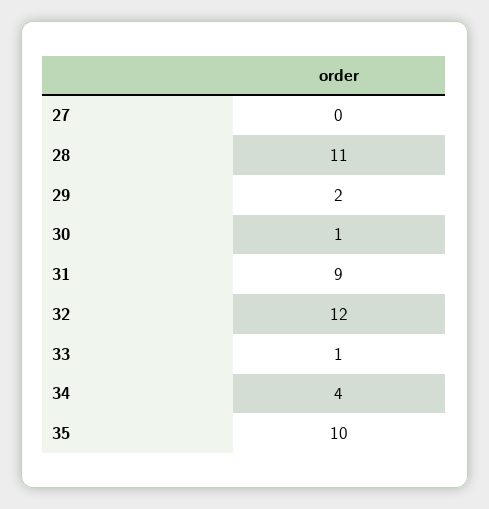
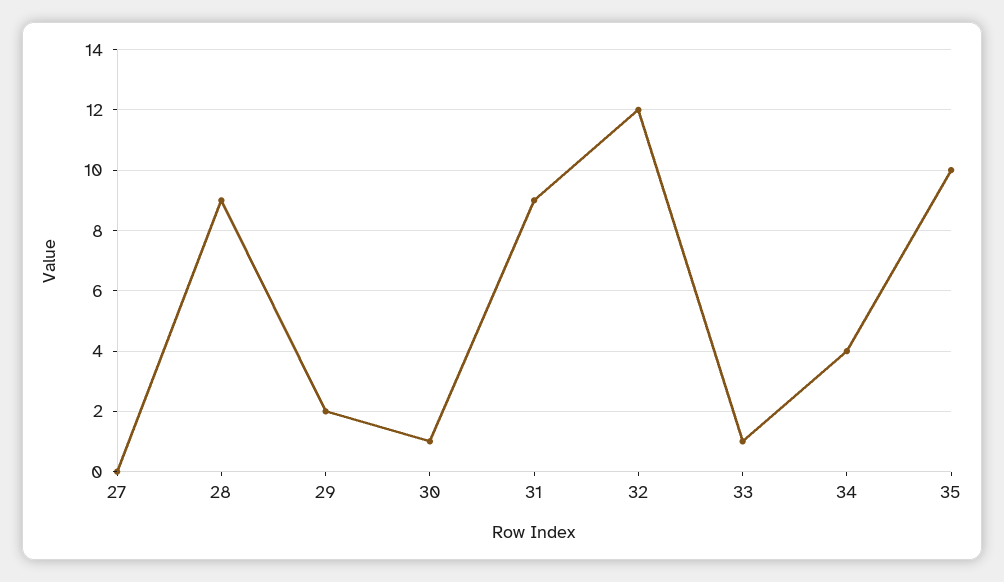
28: 11 -> 9

